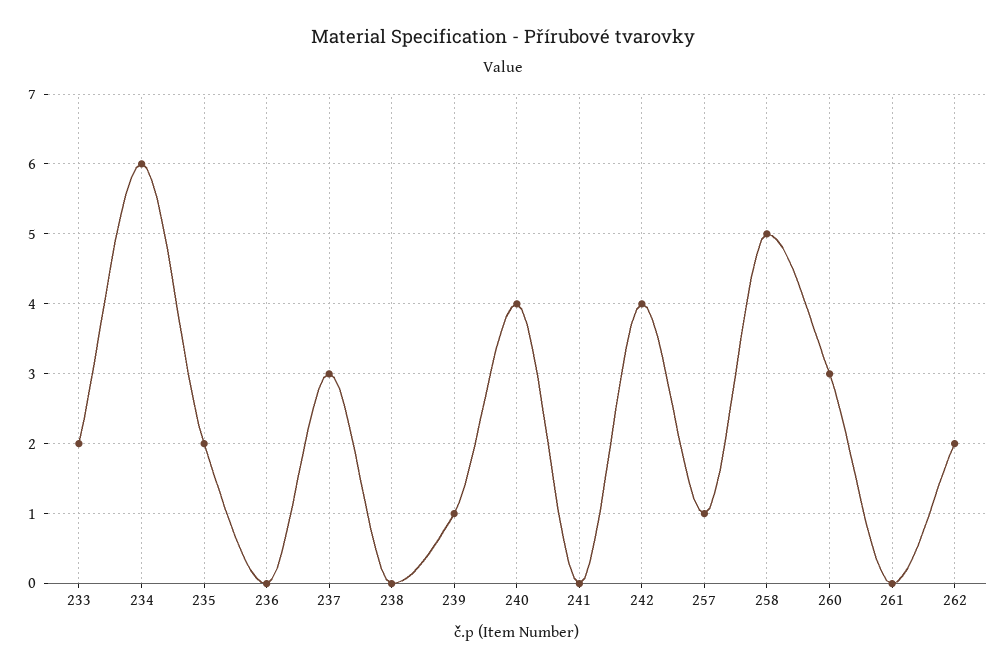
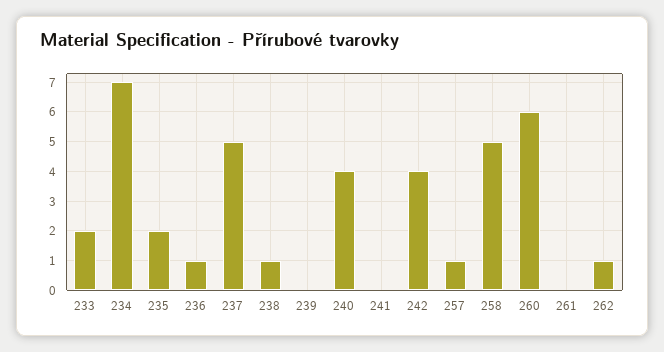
234: 6 -> 7
236: 0 -> 1
237: 3 -> 5
238: 0 -> 1
239: 1 -> 0
260: 3 -> 6
262: 2 -> 1

